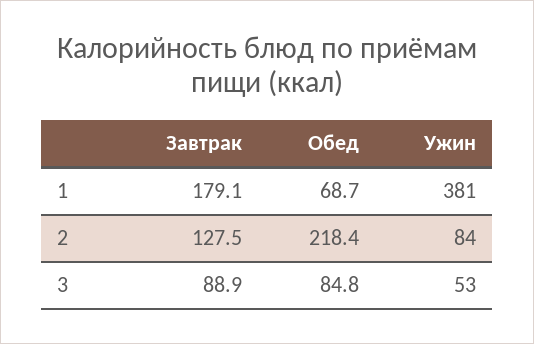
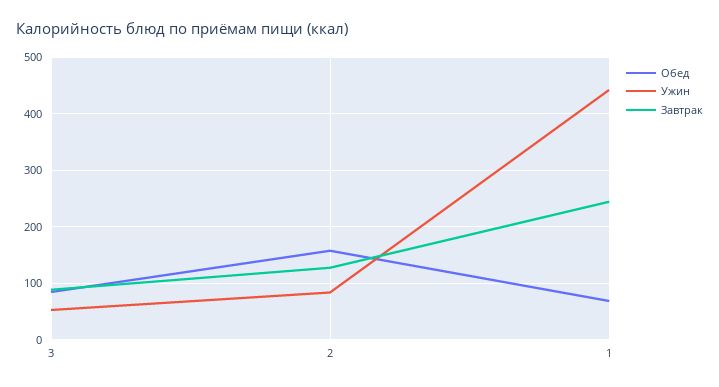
Завтрак, 1: 179.1 -> 240
Ужин, 1: 381 -> 440
Обед, 2: 218.4 -> 160

